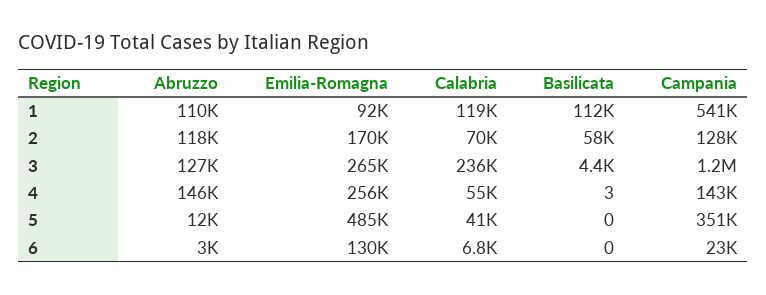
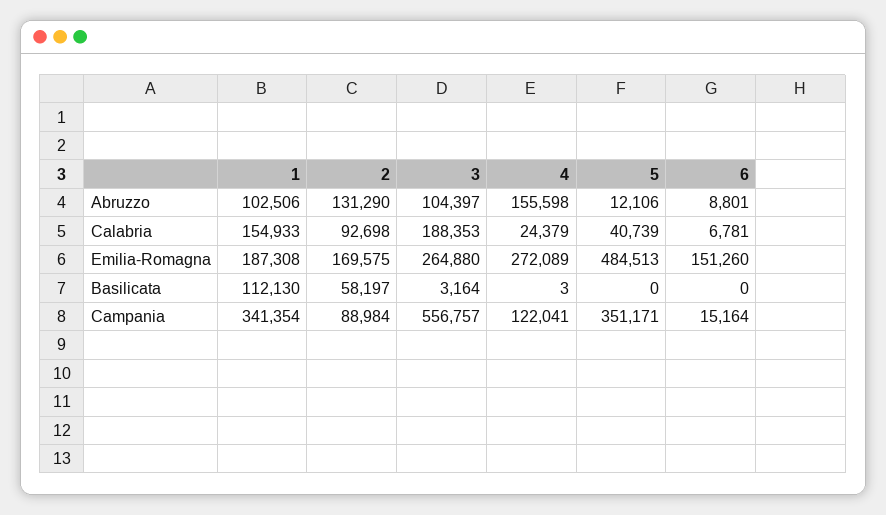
Abruzzo, 1: 110000 -> 102506
Emilia-Romagna, 1: 92000 -> 187308
Calabria, 1: 119000 -> 154933
Campania, 1: 541000 -> 341354
Abruzzo, 2: 118000 -> 131290
Calabria, 2: 70000 -> 92698
Campania, 2: 128000 -> 88984
Abruzzo, 3: 127000 -> 104397
Calabria, 3: 236000 -> 188353
Basilicata, 3: 4400 -> 3164
Campania, 3: 1200000 -> 556757
Abruzzo, 4: 146000 -> 155598
Emilia-Romagna, 4: 256000 -> 272089
Calabria, 4: 55000 -> 24379
Campania, 4: 143000 -> 122041
Abruzzo, 6: 3000 -> 8801
Emilia-Romagna, 6: 130000 -> 151260
Campania, 6: 23000 -> 15164

